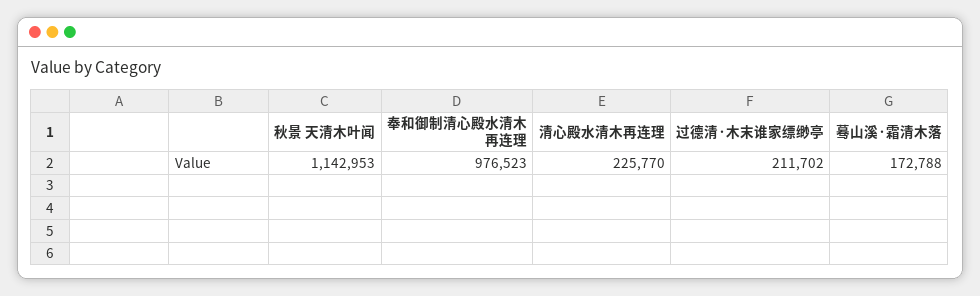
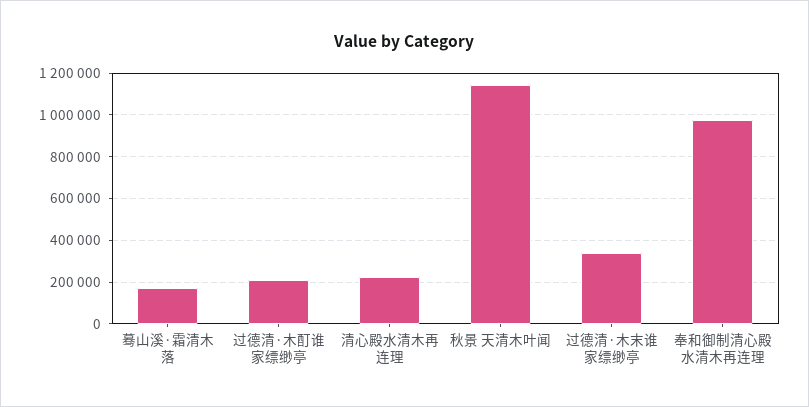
过德清·木末谁家缥缈亭: 211702 -> 350000
过德清·木酊谁家缥缈亭: none -> 200000

